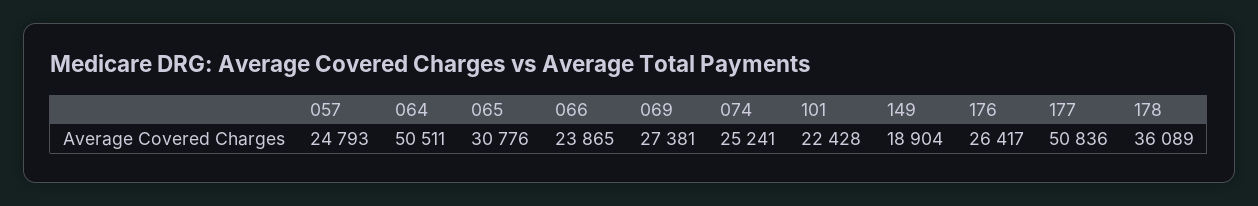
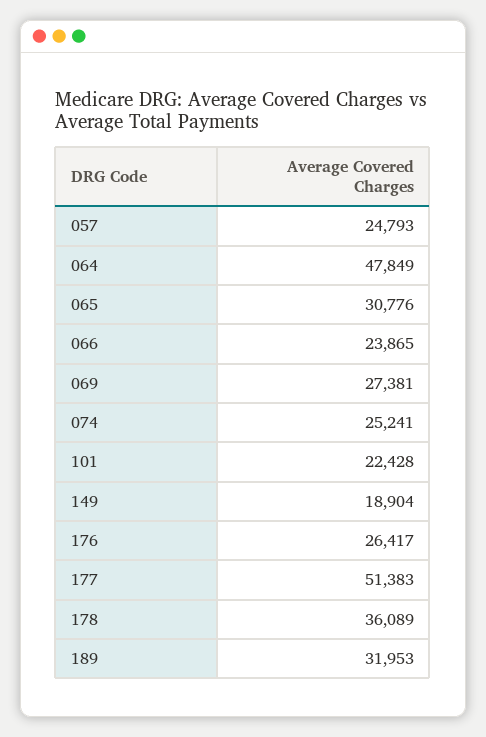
064: 50511 -> 47849
177: 50836 -> 51383
189: none -> 31953

